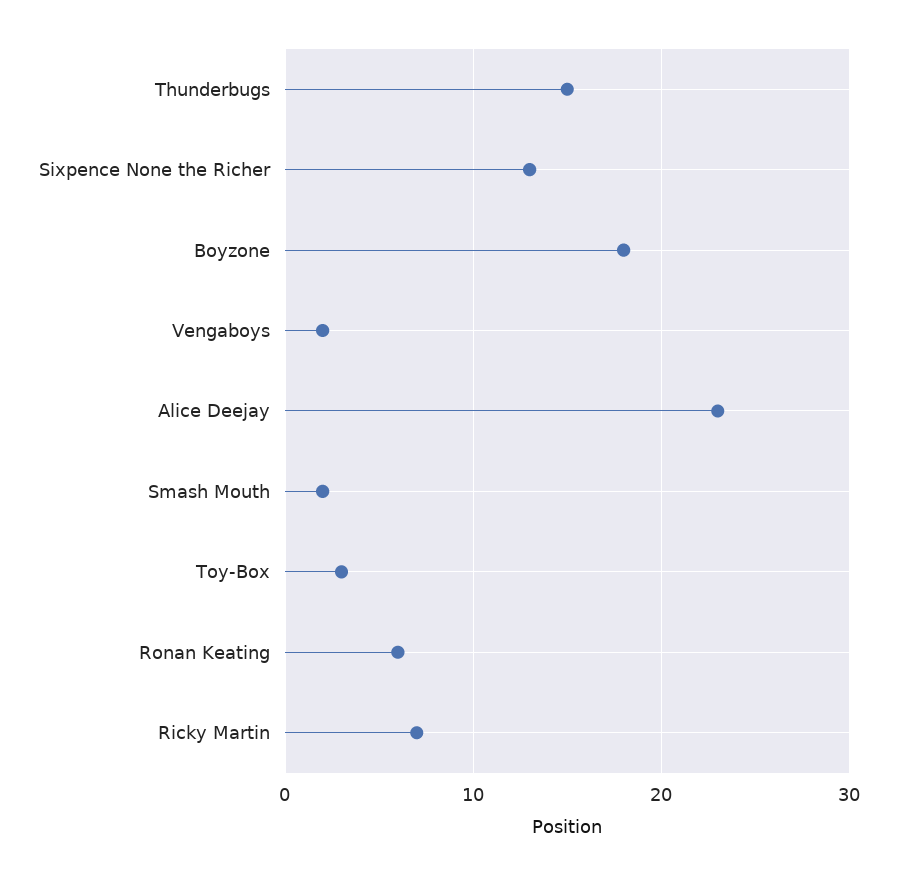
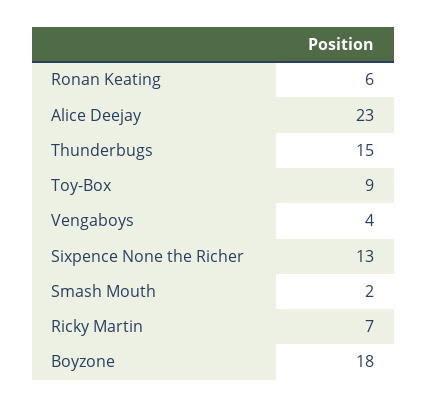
Vengaboys: 2 -> 4
Toy-Box: 3 -> 9

